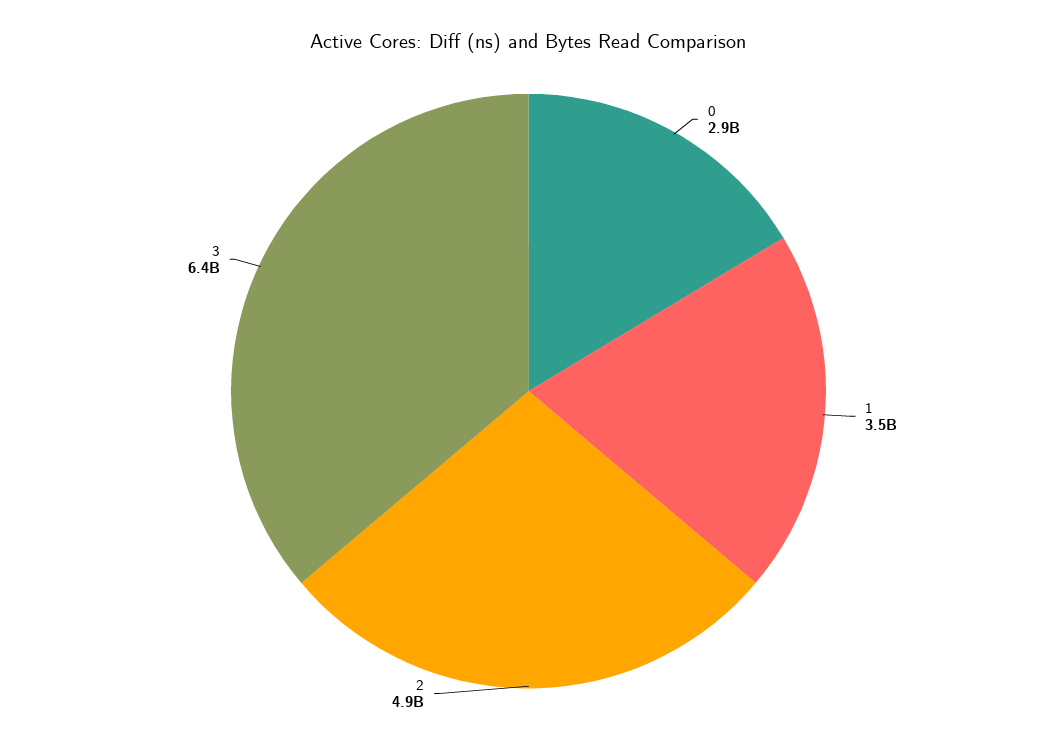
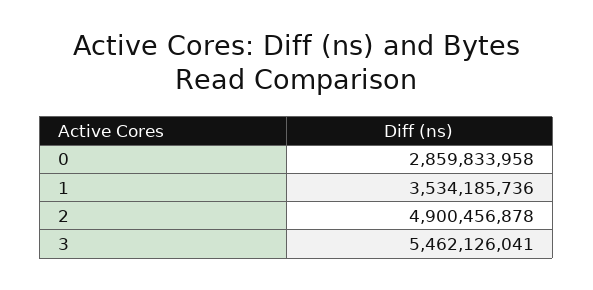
3: 6400000000 -> 5462126041

